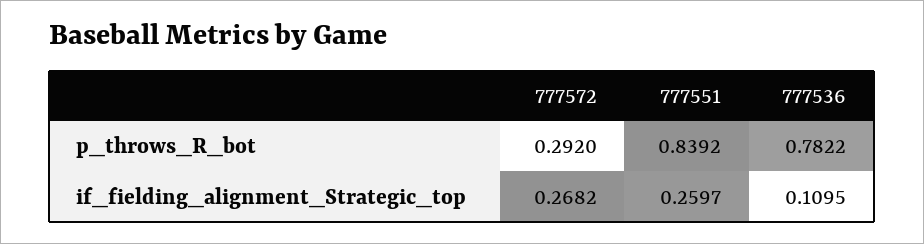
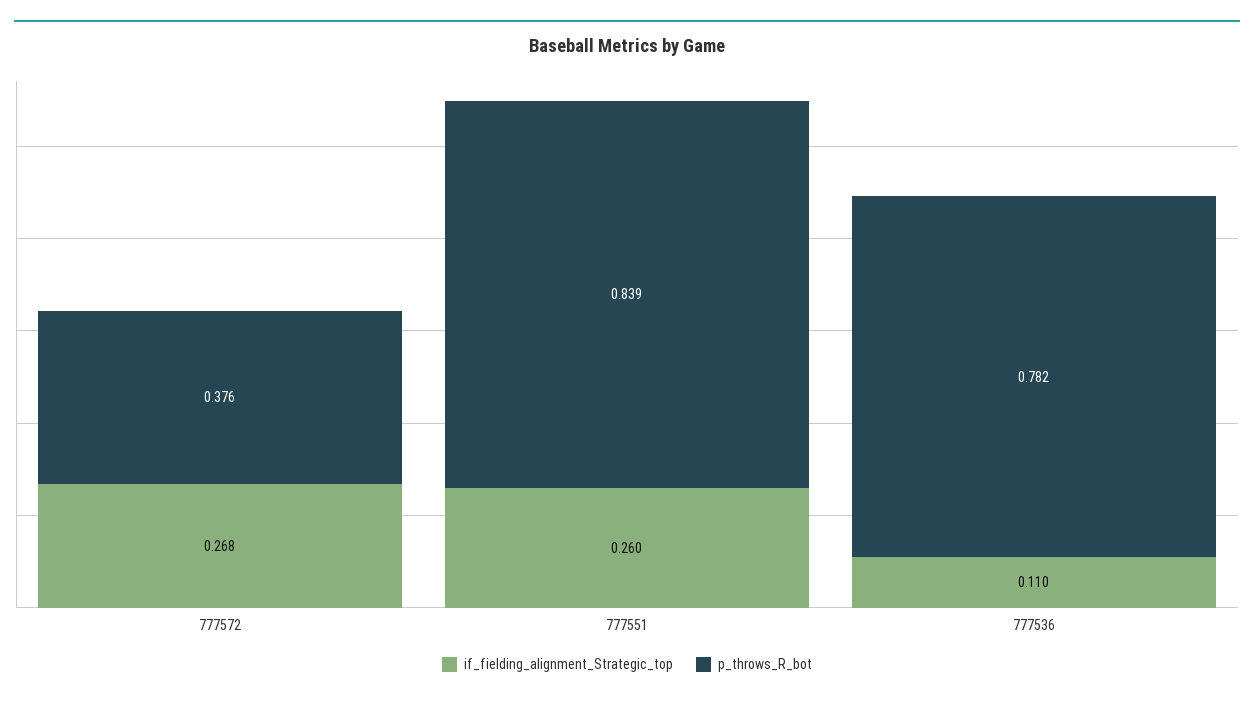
p_throws_R_bot, 777572: 0.292 -> 0.376

